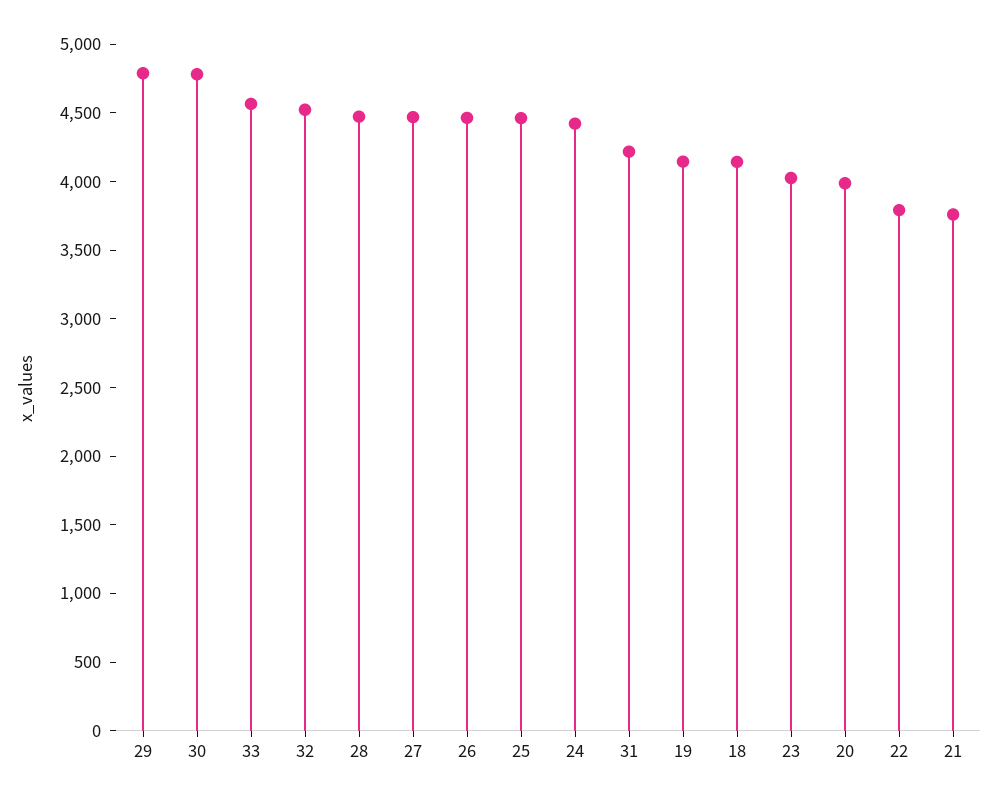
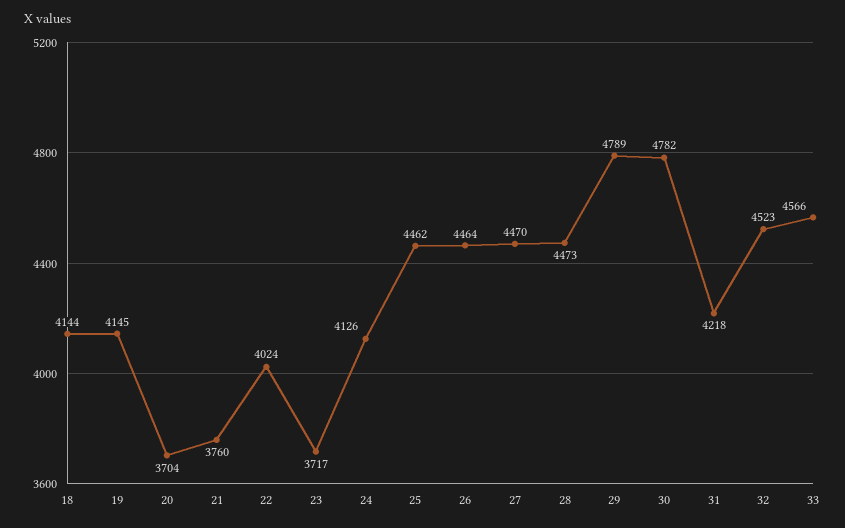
24: 4400 -> 4126
23: 4000 -> 3717
20: 4000 -> 3704
22: 3800 -> 4024

